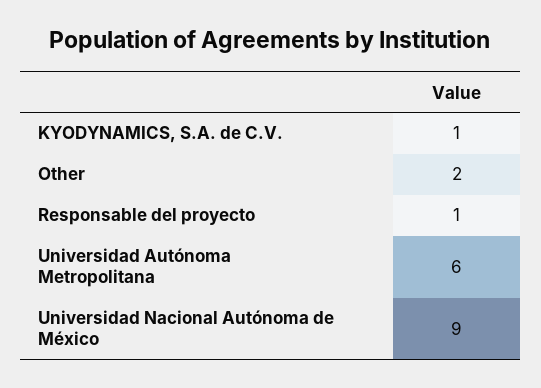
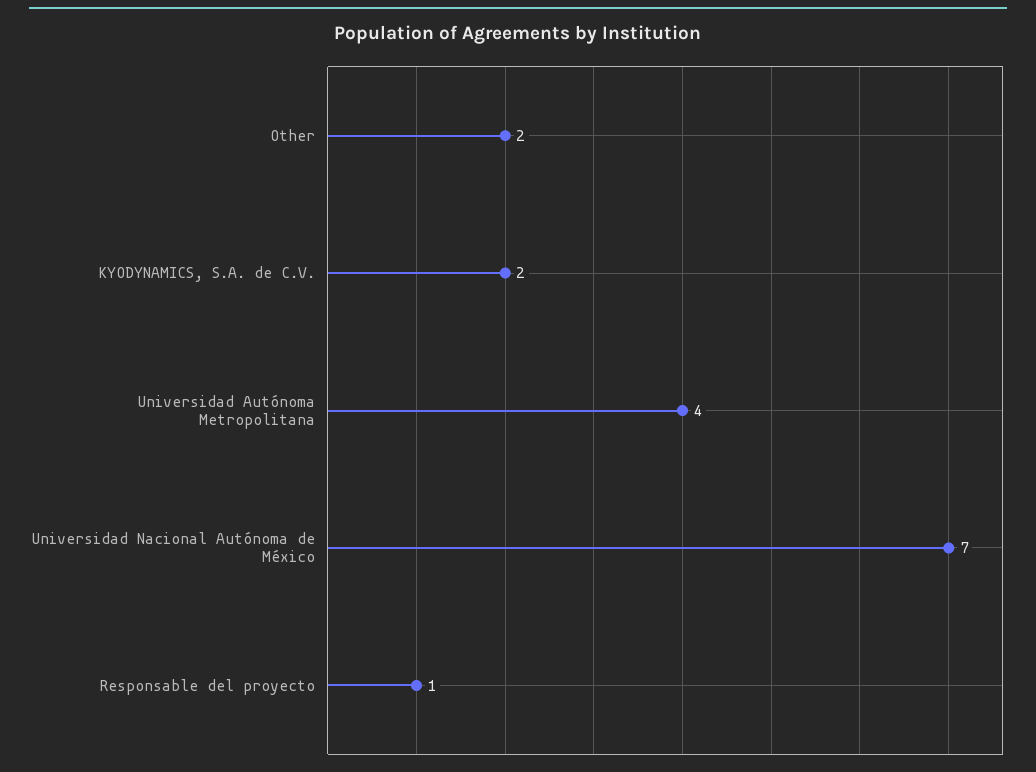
KYODYNAMICS, S.A. de C.V.: 1 -> 2
Universidad Autónoma Metropolitana: 6 -> 4
Universidad Nacional Autónoma de México: 9 -> 7

